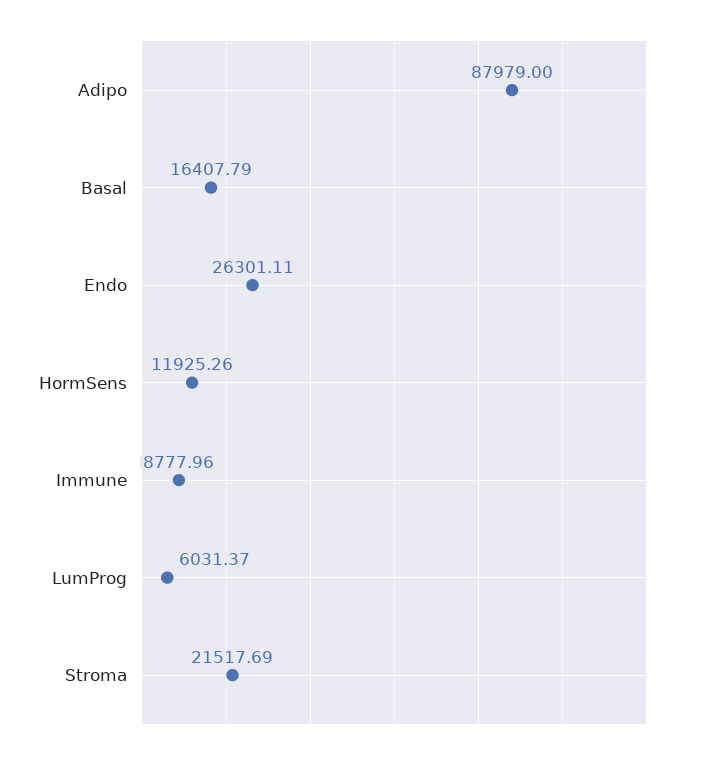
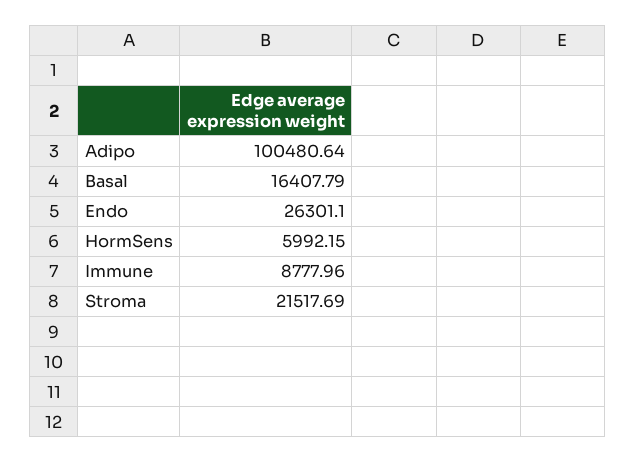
Adipo: 87979 -> 100480.64
Endo: 26301.11 -> 26301.1
HormSens: 11925.26 -> 5992.15
LumProg: 6031.37 -> none

